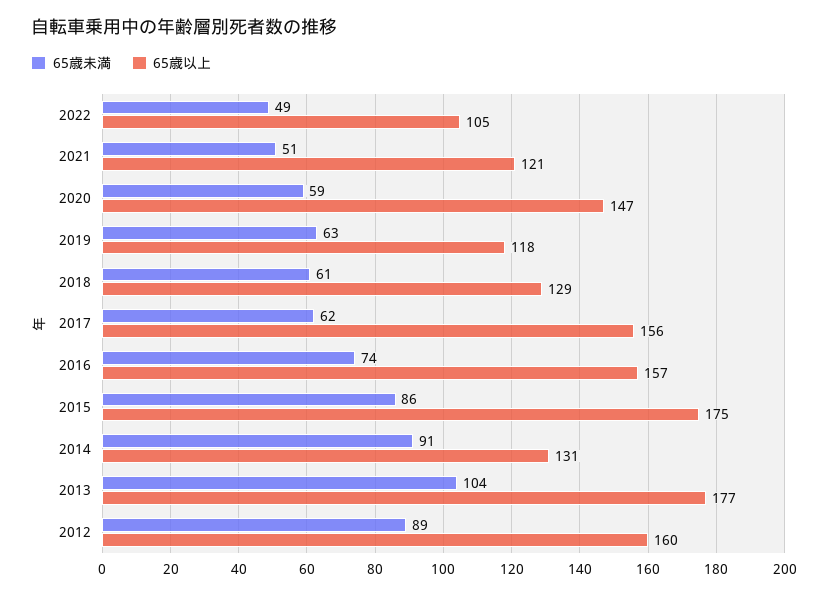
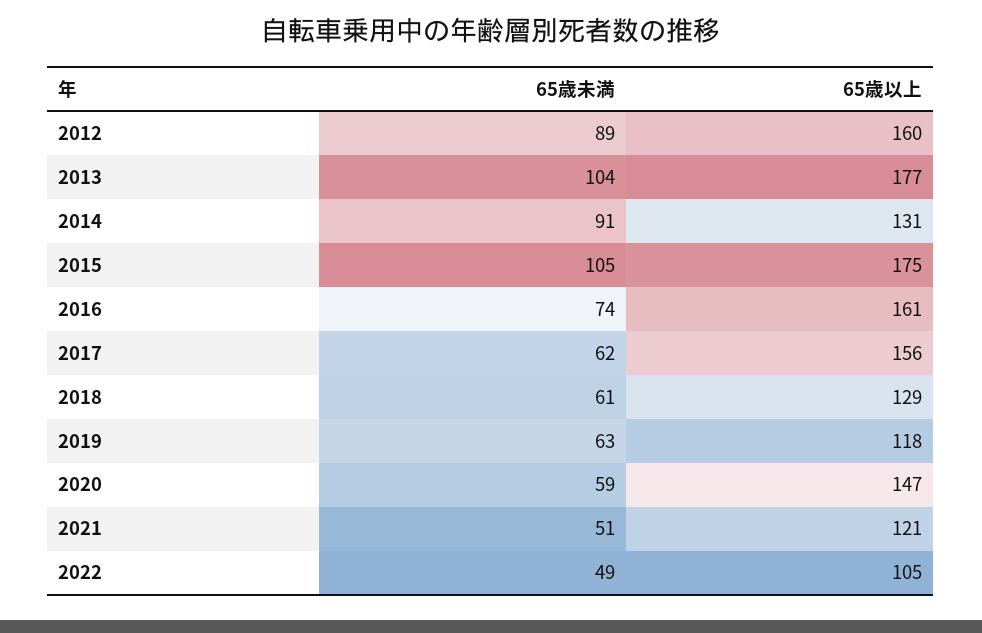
65歳以上, 2016: 157 -> 161
65歳未満, 2015: 86 -> 105

